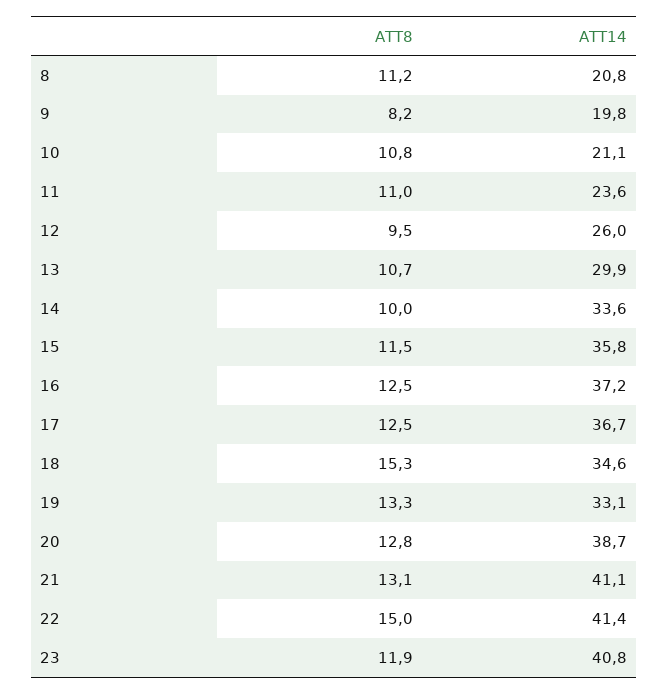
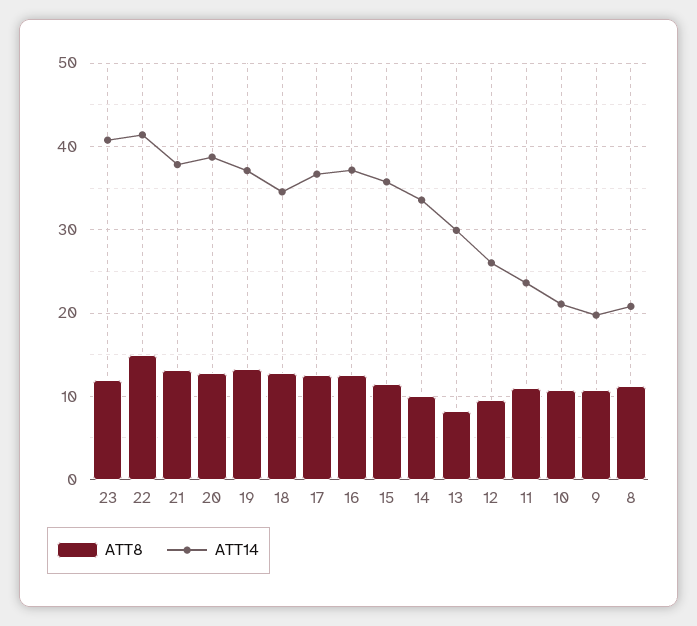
ATT8, 9: 8.2 -> 11
ATT8, 13: 10.7 -> 8
ATT8, 18: 15.3 -> 13
ATT14, 19: 33.1 -> 37
ATT14, 21: 41.1 -> 38

